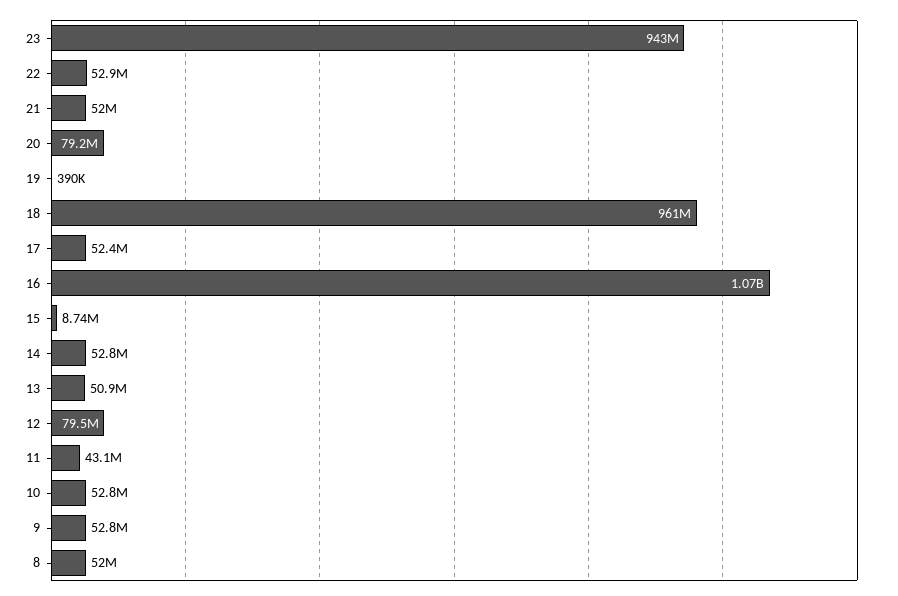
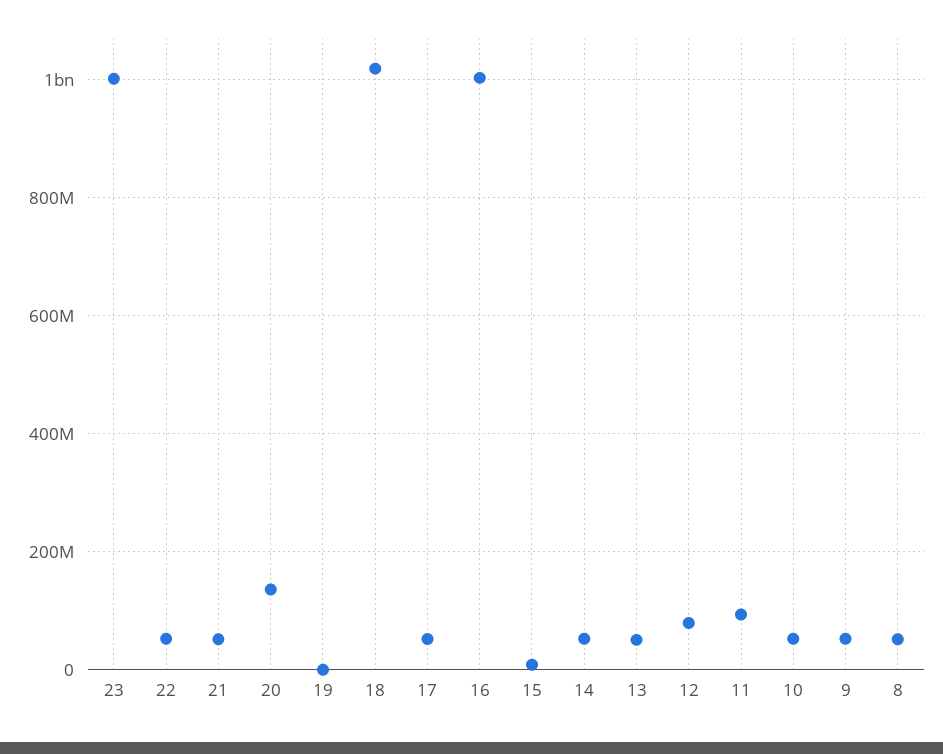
23: 943000000 -> 1000000000
20: 79200000 -> 140000000
18: 961000000 -> 1020000000
16: 1070000000 -> 1000000000
11: 43100000 -> 100000000

